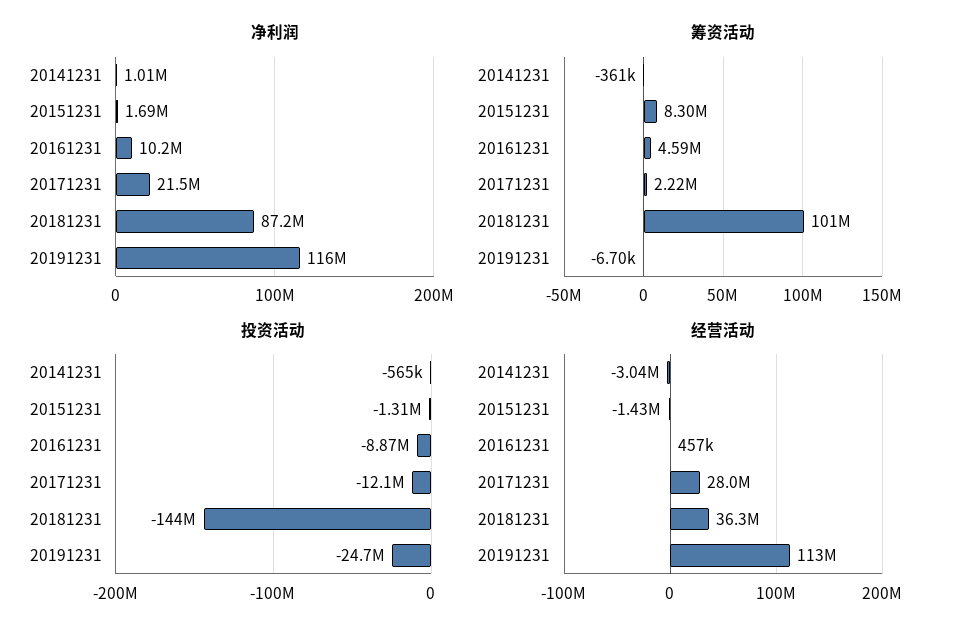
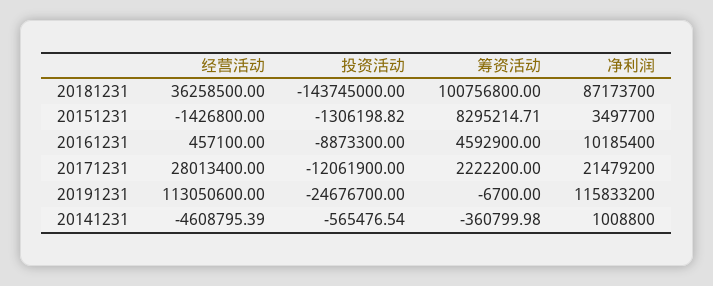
净利润, 20151231: 1690000 -> 3497700
经营活动, 20141231: -3040000 -> -4608795.39

